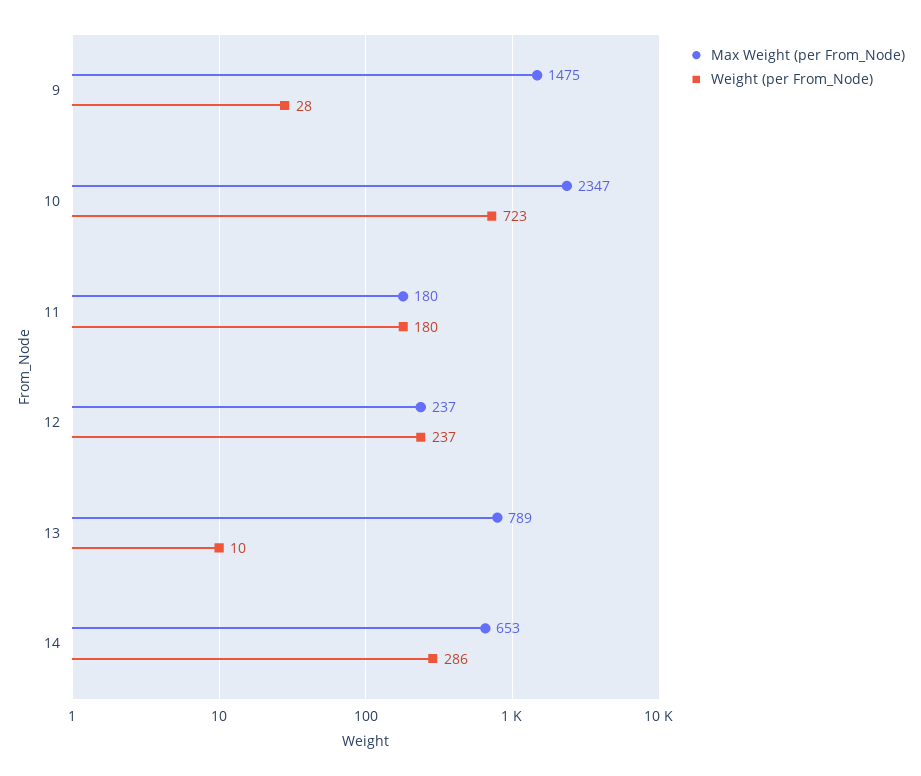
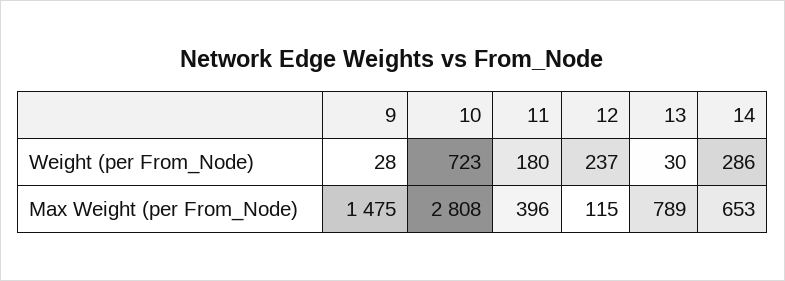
Max Weight (per From_Node), 10: 2347 -> 2808
Max Weight (per From_Node), 11: 180 -> 396
Max Weight (per From_Node), 12: 237 -> 115
Weight (per From_Node), 13: 10 -> 30

